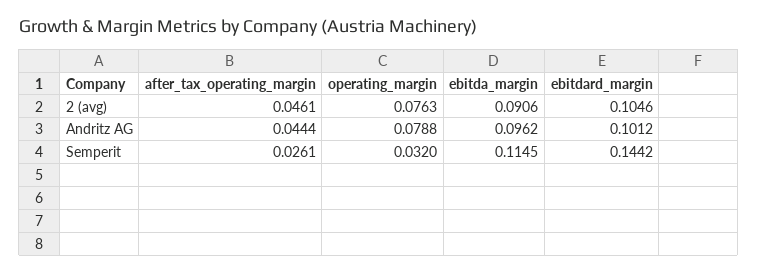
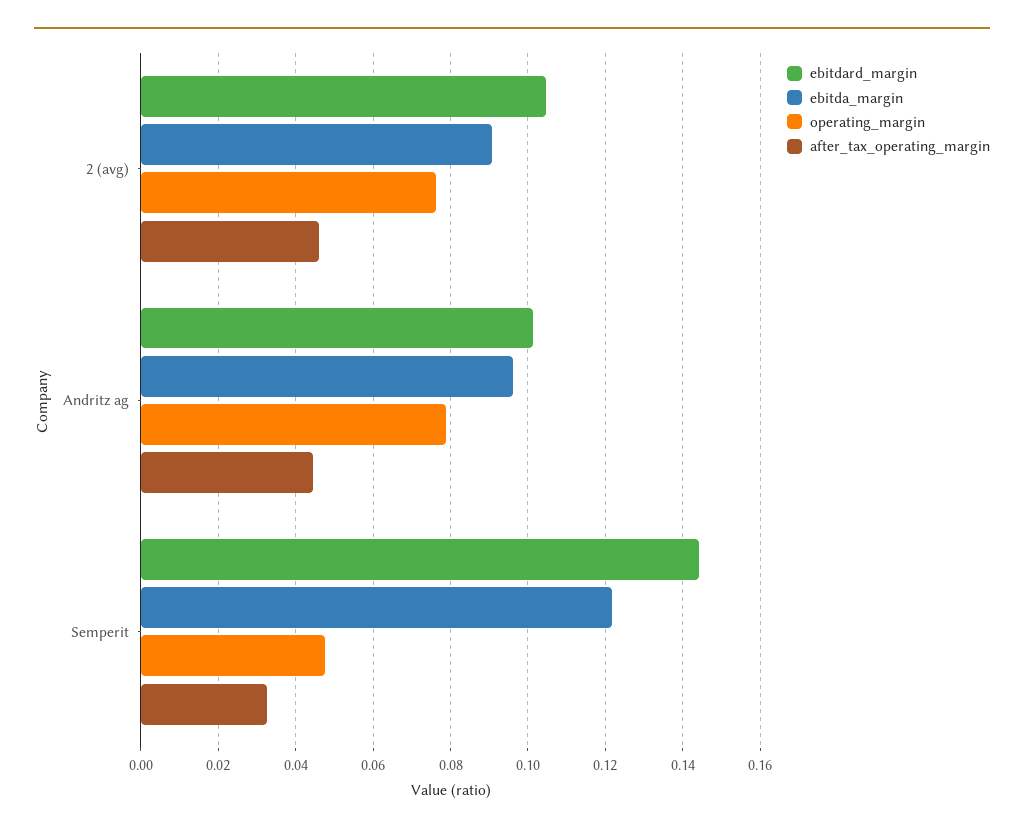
after_tax_operating_margin, Semperit: 0.0261 -> 0.032
operating_margin, Semperit: 0.032 -> 0.048
ebitda_margin, Semperit: 0.1145 -> 0.122

